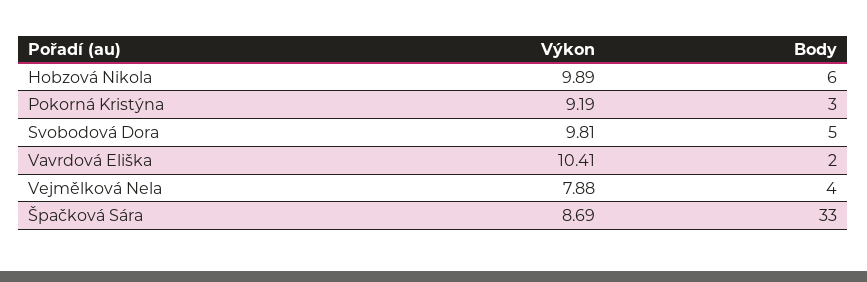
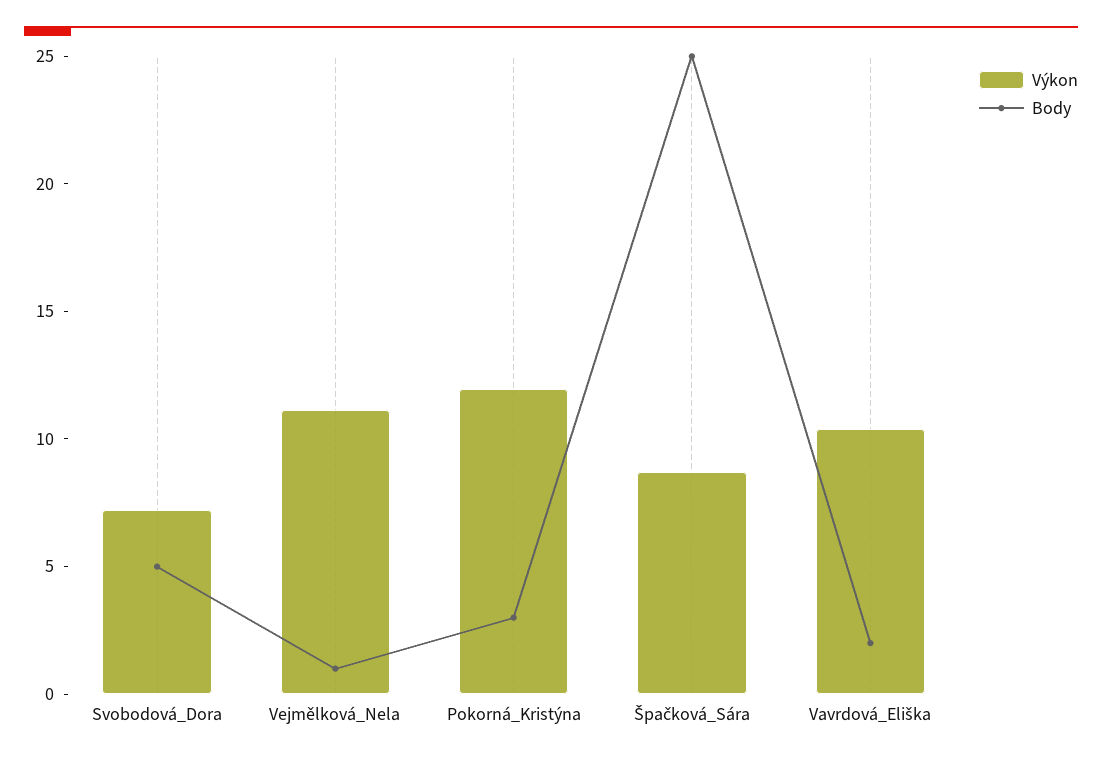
Výkon, Hobzová Nikola: 9.89 -> none
Body, Hobzová Nikola: 6 -> none
Výkon, Pokorná Kristýna: 9.19 -> 12
Výkon, Svobodová Dora: 9.81 -> 7
Výkon, Vejmělková Nela: 7.88 -> 11
Body, Vejmělková Nela: 4 -> 1
Body, Špačková Sára: 33 -> 25

